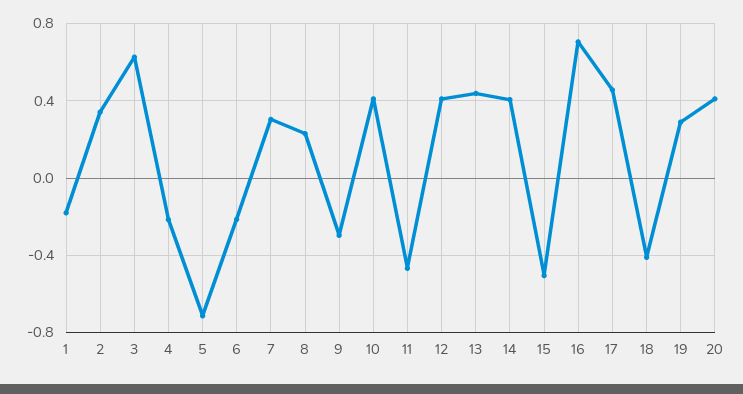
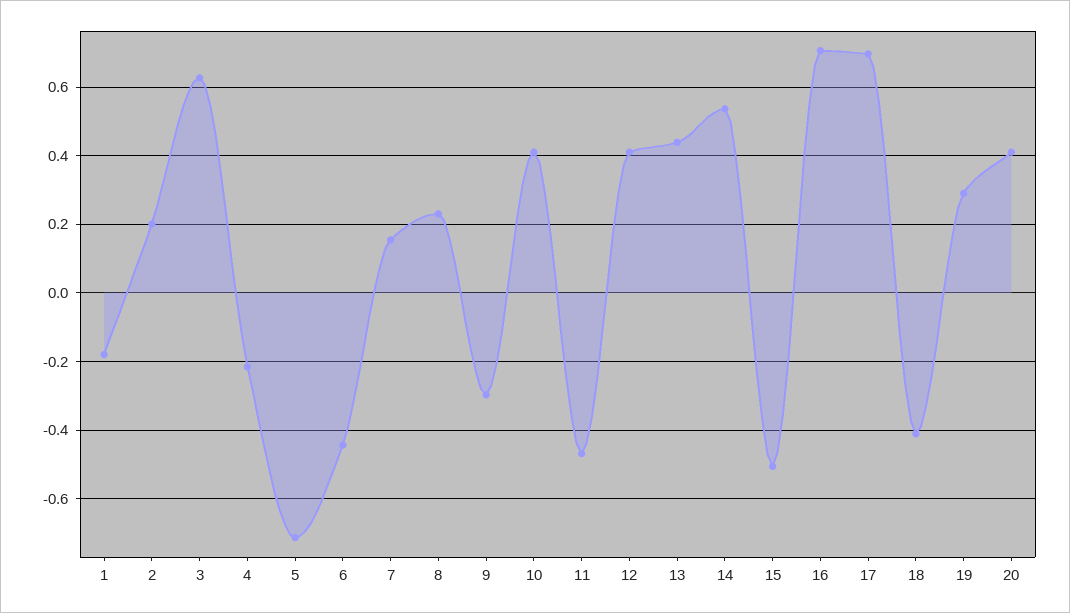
2: 0.35 -> 0.2
6: -0.2 -> -0.44
7: 0.3 -> 0.16
14: 0.4 -> 0.54
17: 0.45 -> 0.7

